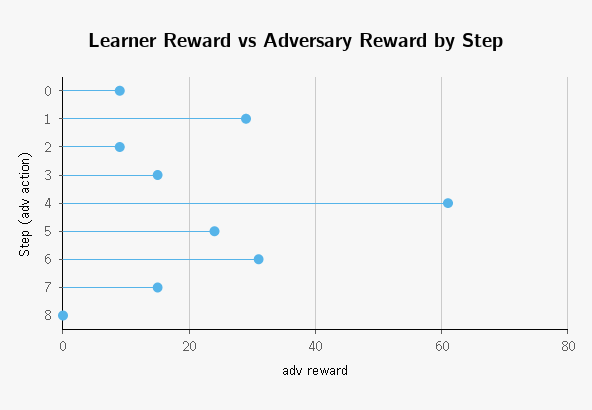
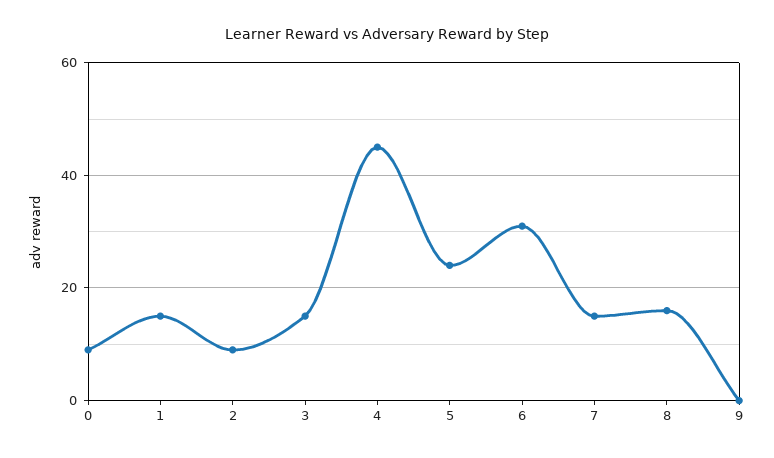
1: 30 -> 15
4: 60 -> 45
8: 0 -> 15
9: none -> 0

